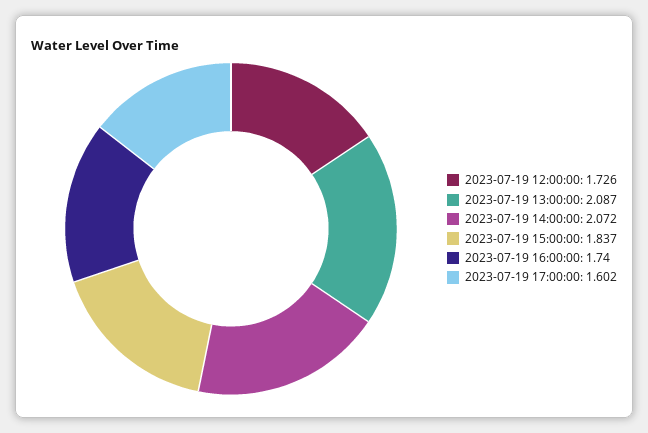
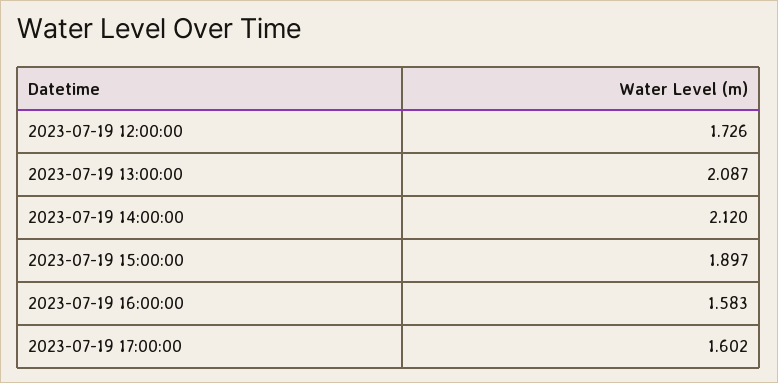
2023-07-19 14:00:00: 2.072 -> 2.12
2023-07-19 15:00:00: 1.837 -> 1.897
2023-07-19 16:00:00: 1.74 -> 1.583

